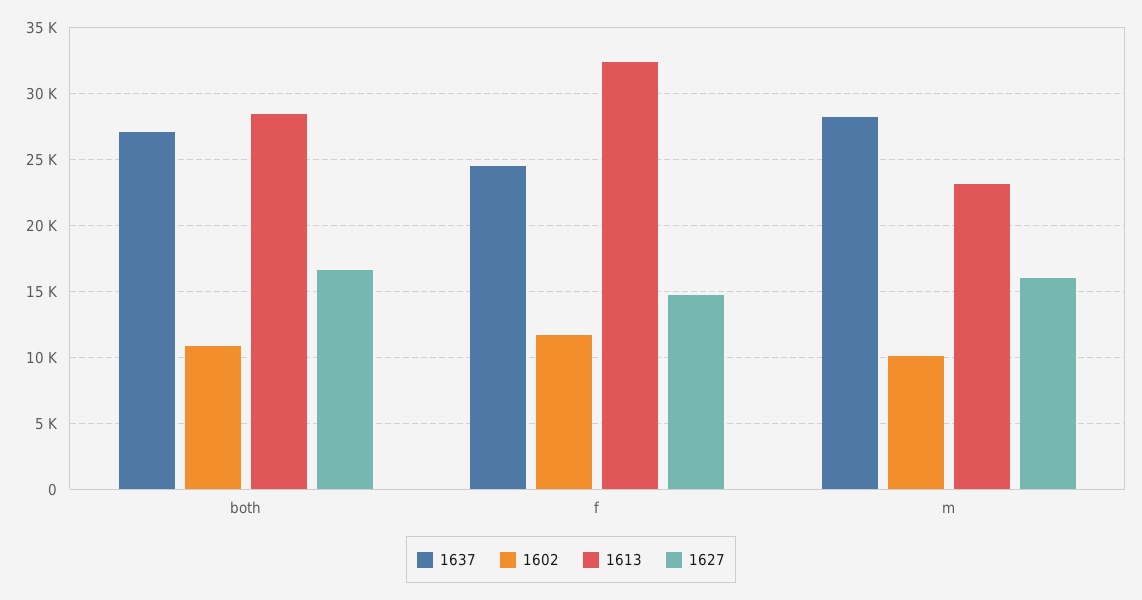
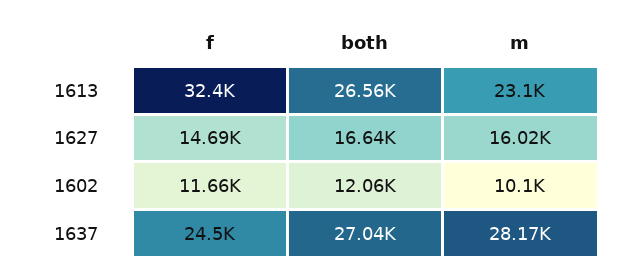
1602, both: 11000 -> 12060
1613, both: 28500 -> 26560

